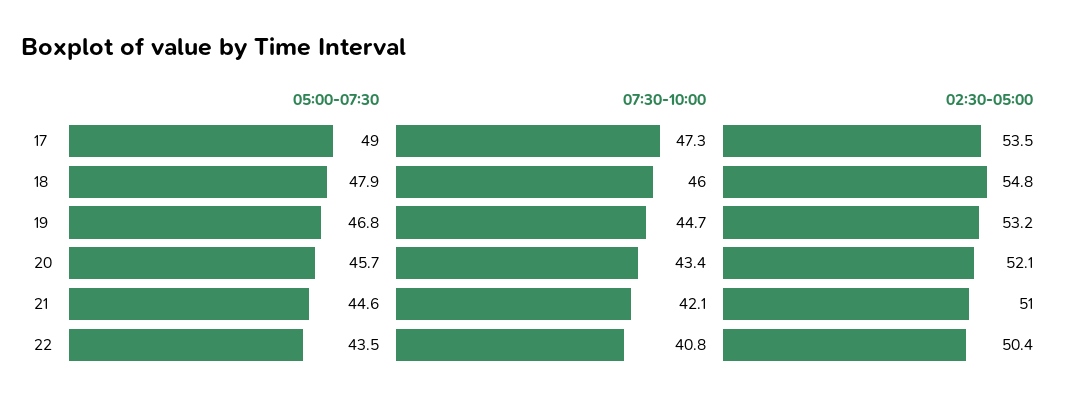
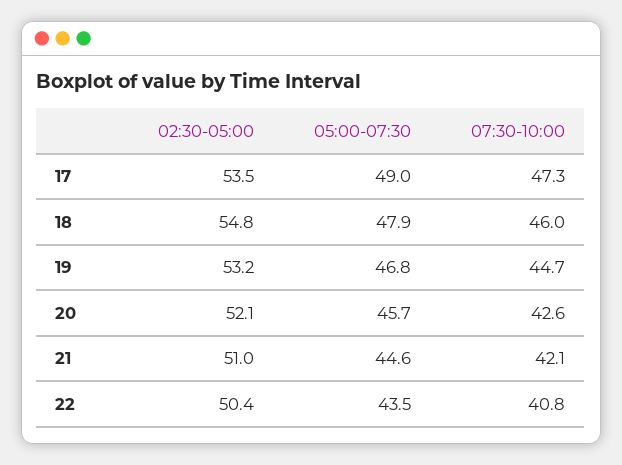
07:30-10:00, 20: 43.4 -> 42.6

